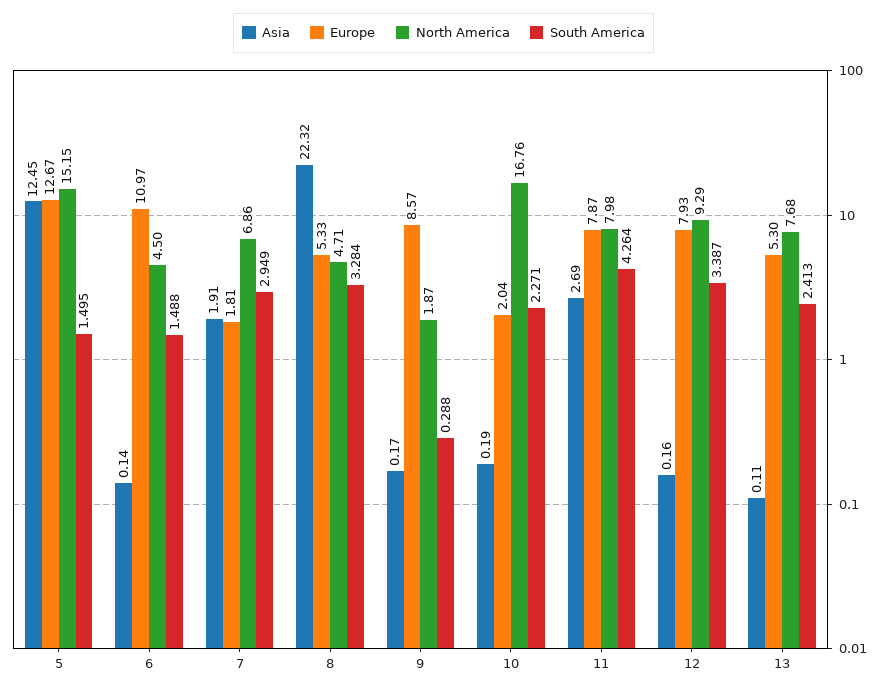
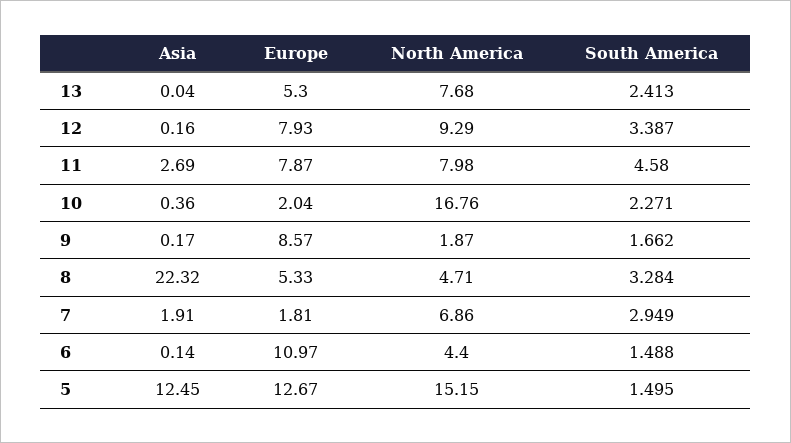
North America, 6: 4.5 -> 4.4
South America, 9: 0.288 -> 1.662
Asia, 10: 0.19 -> 0.36
South America, 11: 4.264 -> 4.58
Asia, 13: 0.11 -> 0.04

